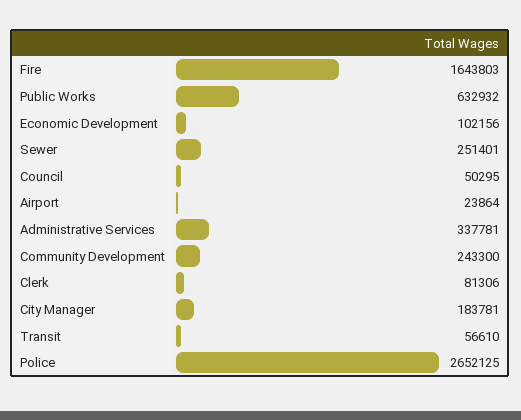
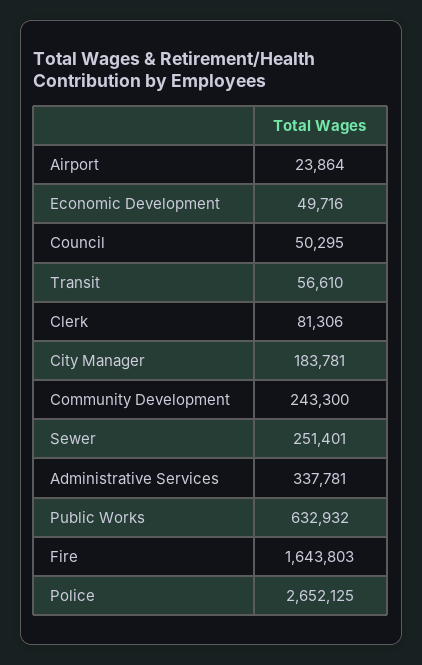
Economic Development: 102156 -> 49716

